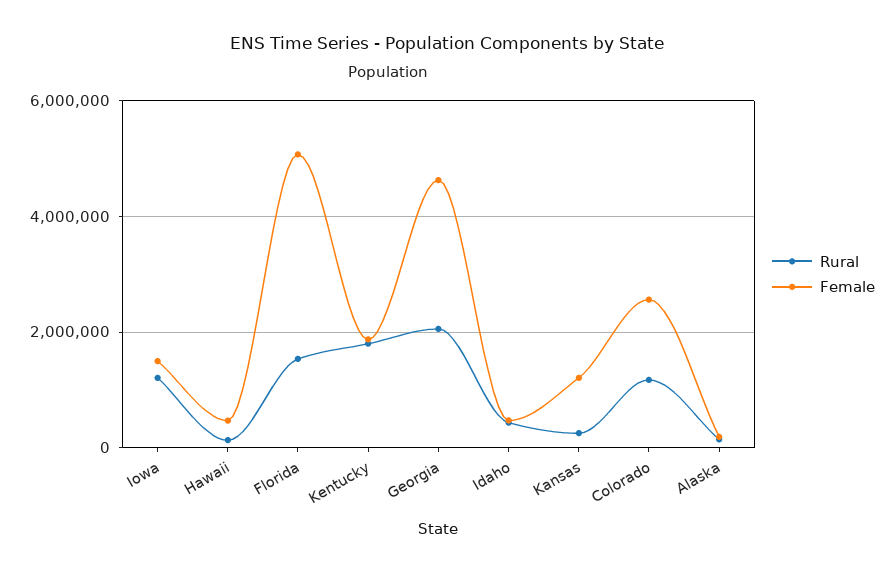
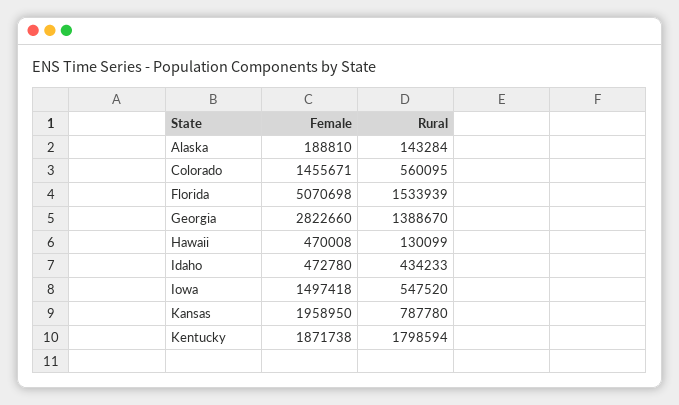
Rural, Iowa: 1200000 -> 547520
Rural, Georgia: 2000000 -> 1388670
Female, Georgia: 4600000 -> 2822660
Rural, Kansas: 200000 -> 787780
Female, Kansas: 1200000 -> 1958950
Rural, Colorado: 1200000 -> 560095
Female, Colorado: 2600000 -> 1455671

